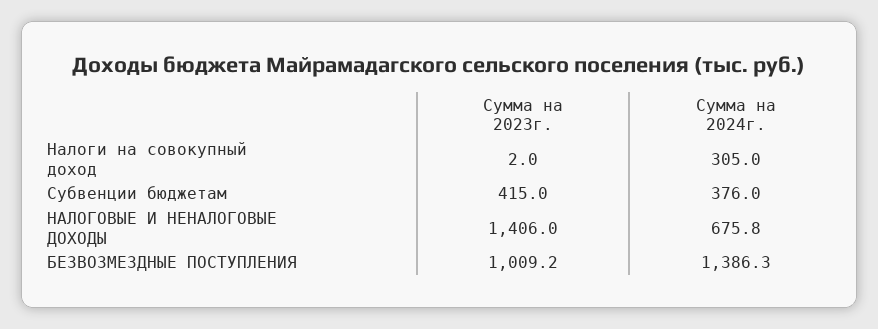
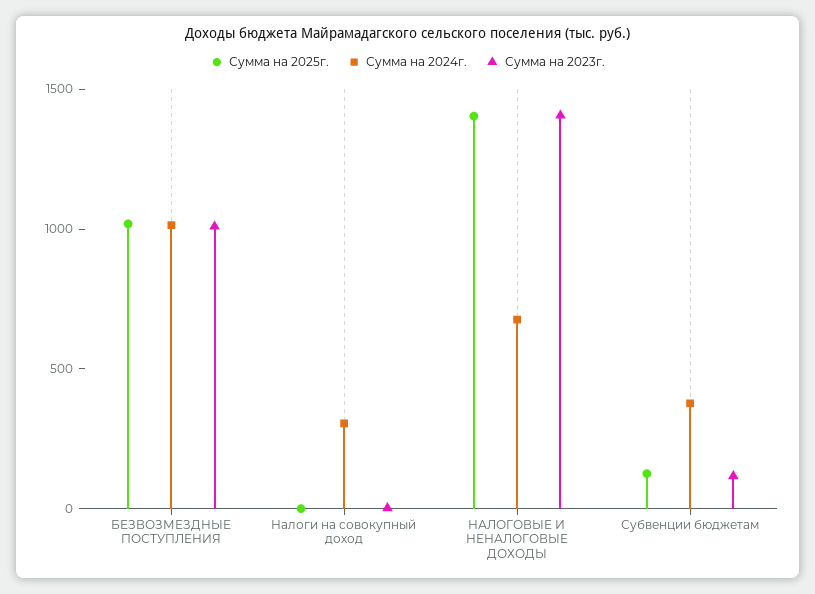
Сумма на 2023г., Субвенции бюджетам: 415 -> 100
Сумма на 2024г., БЕЗВОЗМЕЗДНЫЕ ПОСТУПЛЕНИЯ: 1386.3 -> 1000
Сумма на 2025г., БЕЗВОЗМЕЗДНЫЕ ПОСТУПЛЕНИЯ: none -> 1000
Сумма на 2025г., Налоги на совокупный доход: none -> 0
Сумма на 2025г., НАЛОГОВЫЕ И НЕНАЛОГОВЫЕ ДОХОДЫ: none -> 1400
Сумма на 2025г., Субвенции бюджетам: none -> 100

